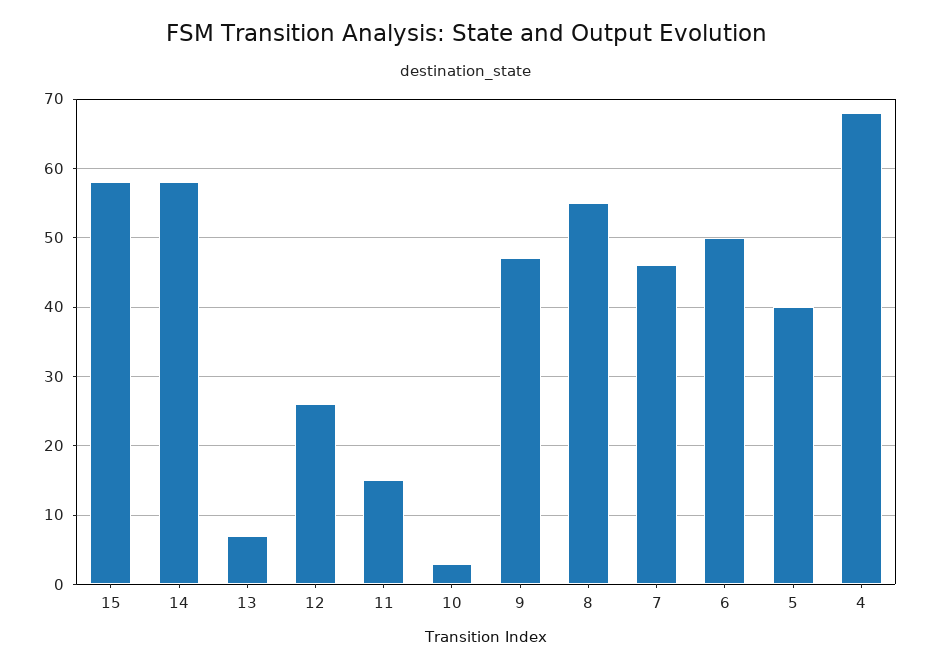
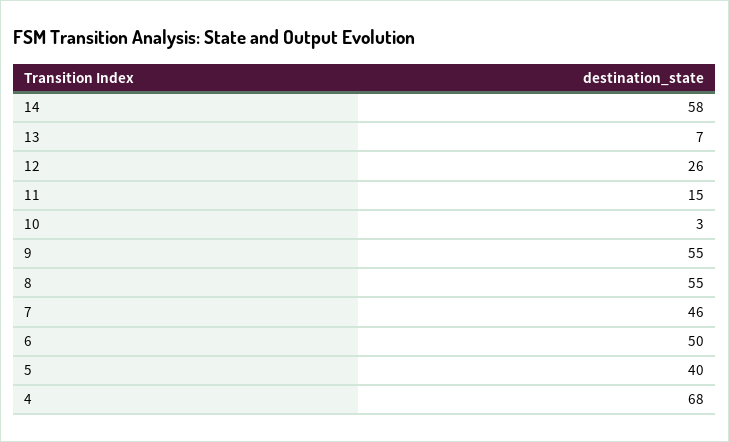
15: 58 -> none
9: 47 -> 55

